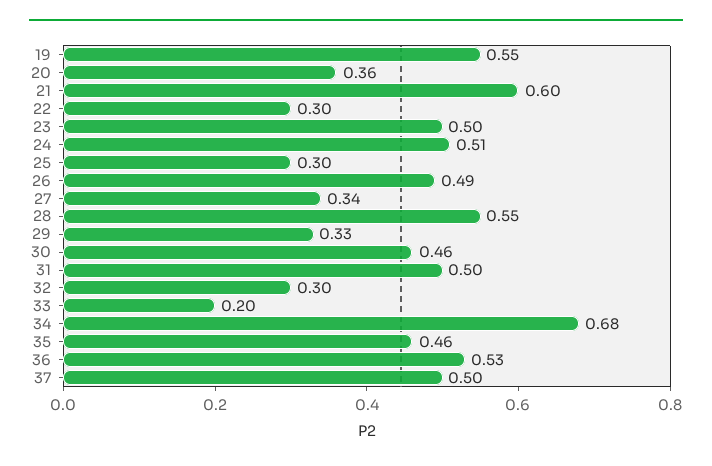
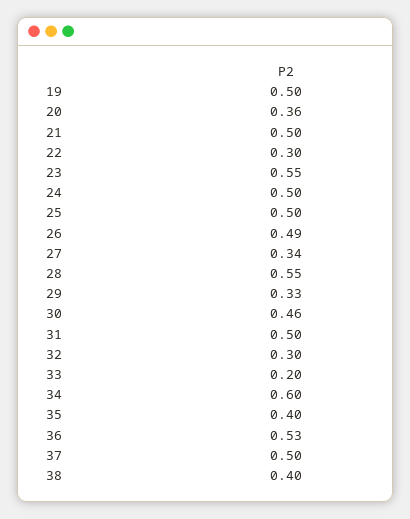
19: 0.55 -> 0.5
21: 0.6 -> 0.5
23: 0.5 -> 0.55
24: 0.51 -> 0.5
25: 0.3 -> 0.5
34: 0.68 -> 0.6
35: 0.46 -> 0.4
38: none -> 0.4

